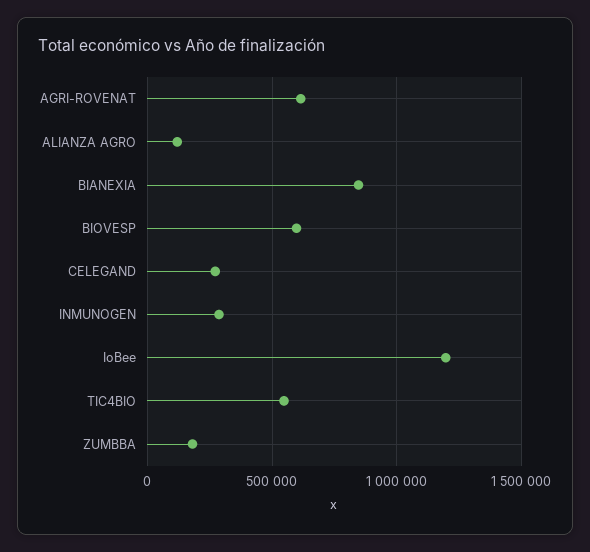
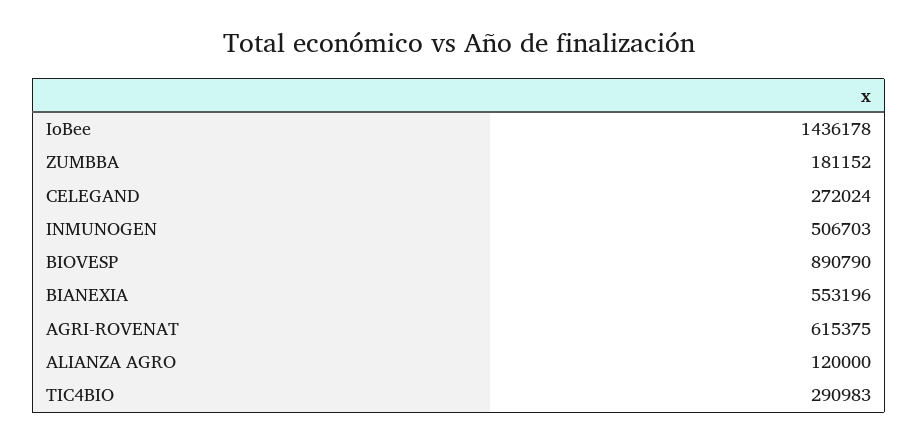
BIANEXIA: 850000 -> 553196
BIOVESP: 600000 -> 890790
INMUNOGEN: 300000 -> 506703
IoBee: 1200000 -> 1436178
TIC4BIO: 550000 -> 290983

